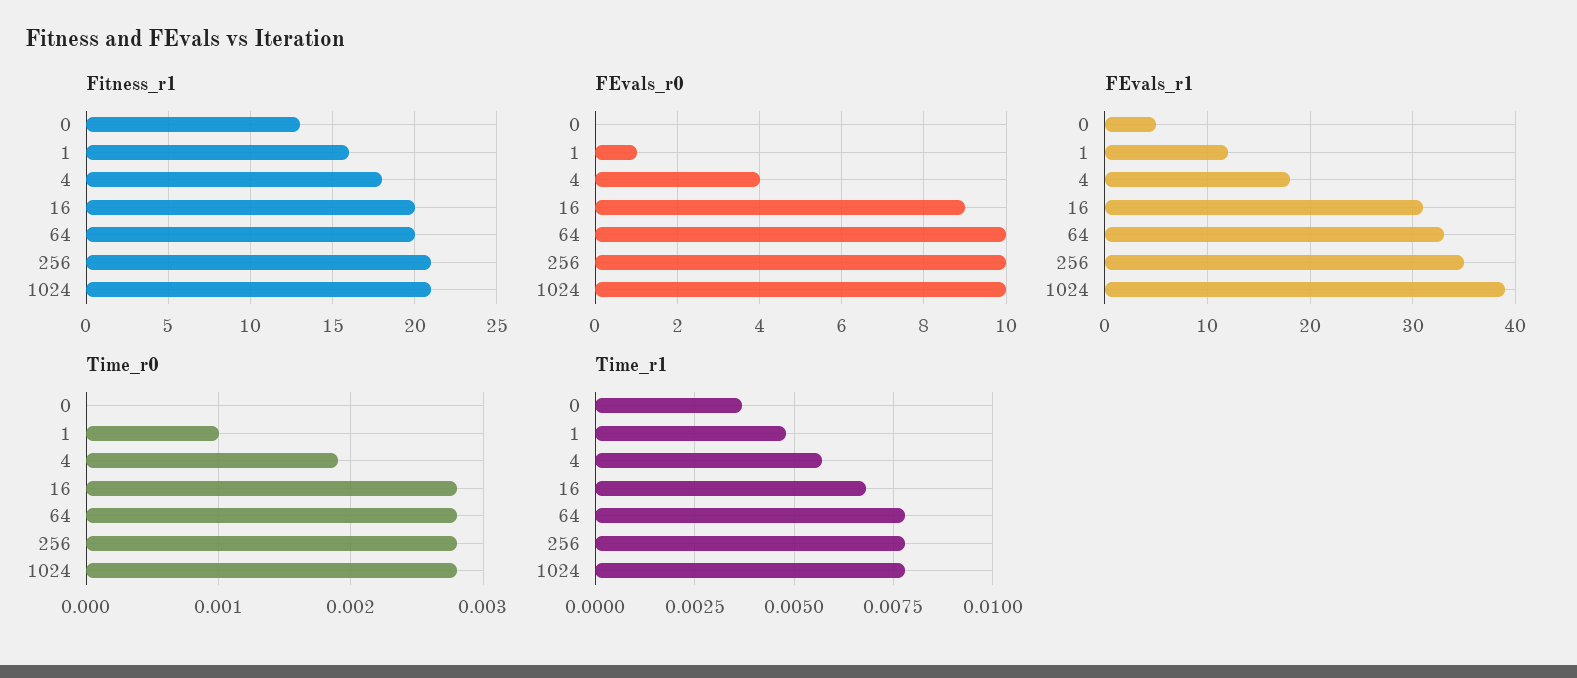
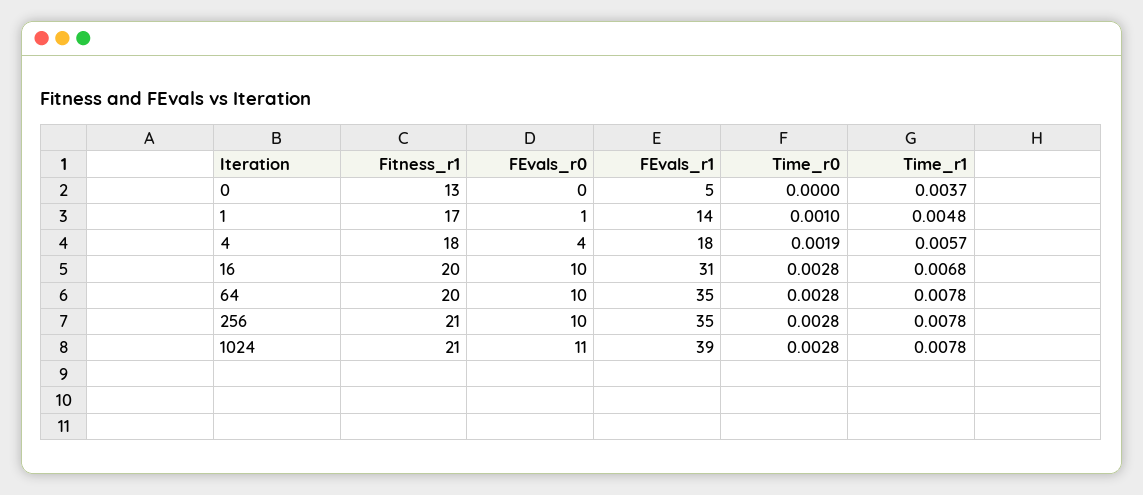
Fitness_r1, 1: 16 -> 17
FEvals_r0, 16: 9 -> 10
FEvals_r0, 1024: 10 -> 11
FEvals_r1, 1: 12 -> 14
FEvals_r1, 64: 33 -> 35

